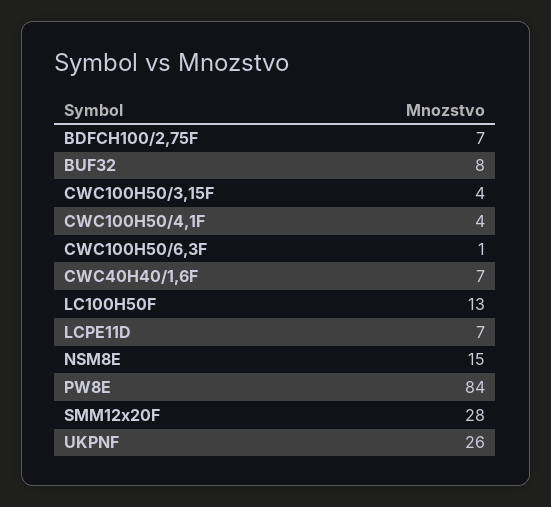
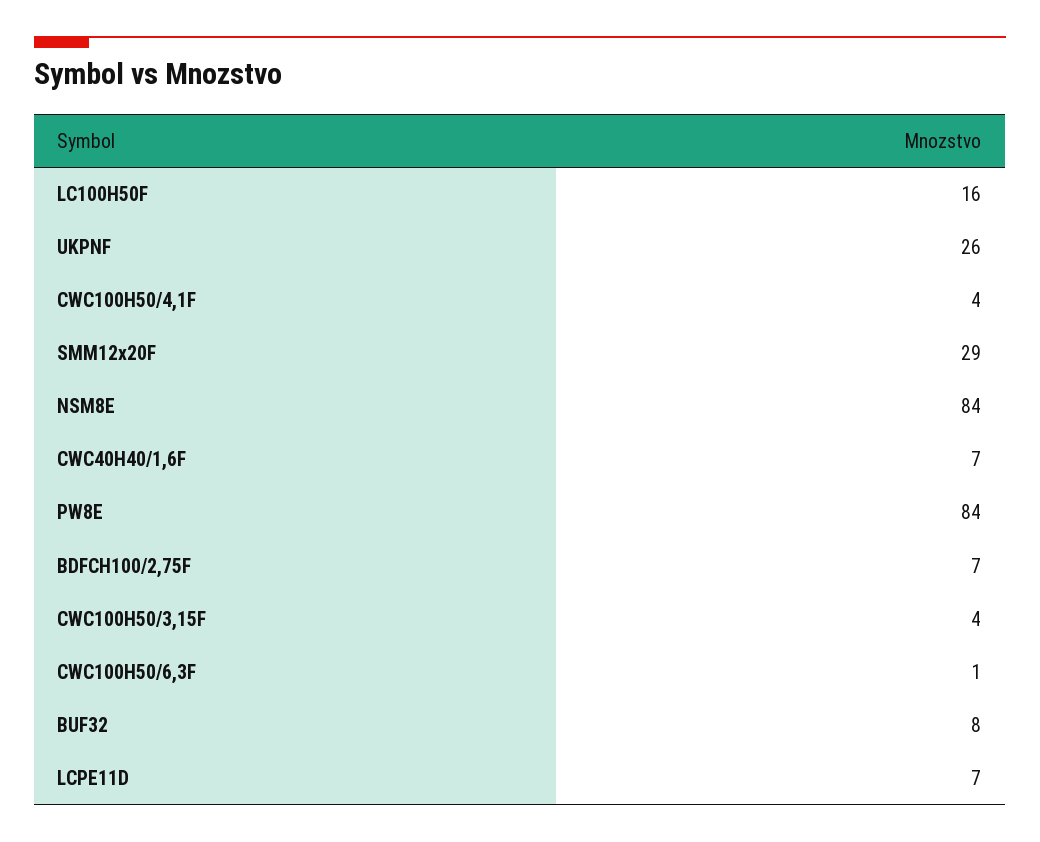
LC100H50F: 13 -> 16
NSM8E: 15 -> 84
SMM12x20F: 28 -> 29

